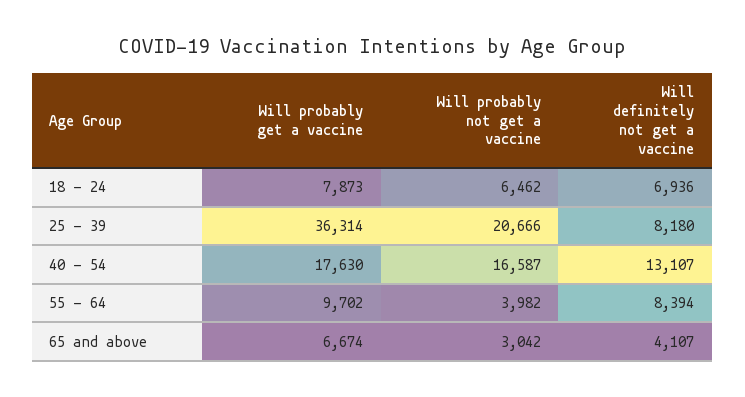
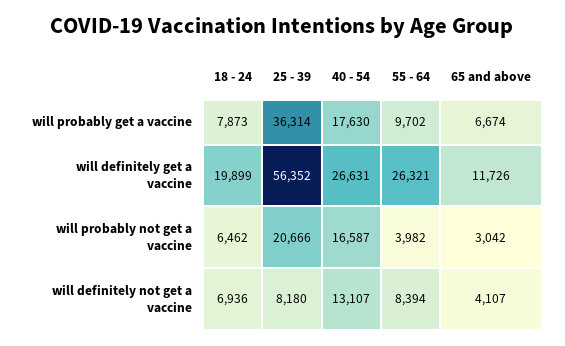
will definitely get a vaccine, 18 - 24: none -> 19899
will definitely get a vaccine, 25 - 39: none -> 56352
will definitely get a vaccine, 40 - 54: none -> 26631
will definitely get a vaccine, 55 - 64: none -> 26321
will definitely get a vaccine, 65 and above: none -> 11726

